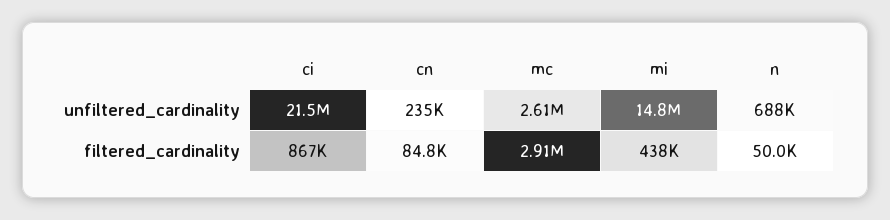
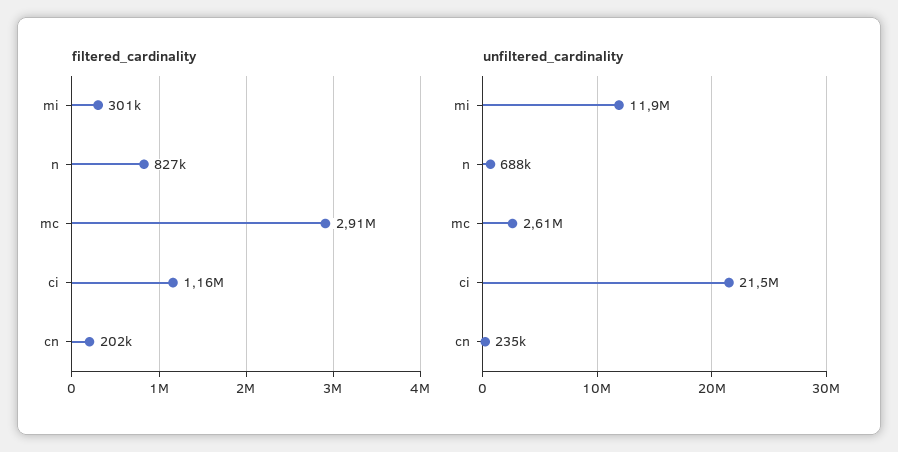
unfiltered_cardinality, mi: 14800000 -> 11900000
filtered_cardinality, ci: 867000 -> 1160000
filtered_cardinality, cn: 84800 -> 202000
filtered_cardinality, mi: 438000 -> 301000
filtered_cardinality, n: 50000 -> 827000

